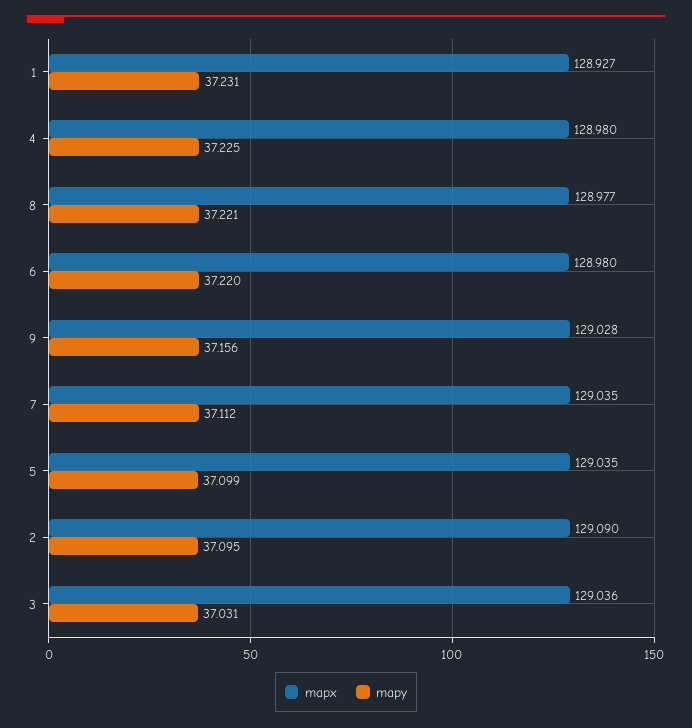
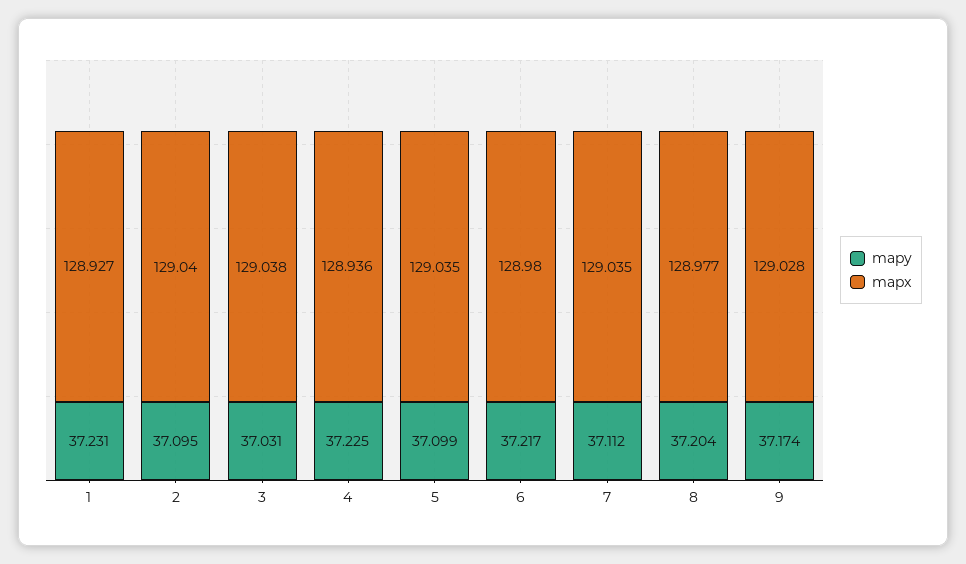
mapx, 4: 128.98 -> 128.936
mapy, 8: 37.221 -> 37.204
mapy, 6: 37.22 -> 37.217
mapy, 9: 37.156 -> 37.174
mapx, 2: 129.09 -> 129.04
mapx, 3: 129.036 -> 129.038

